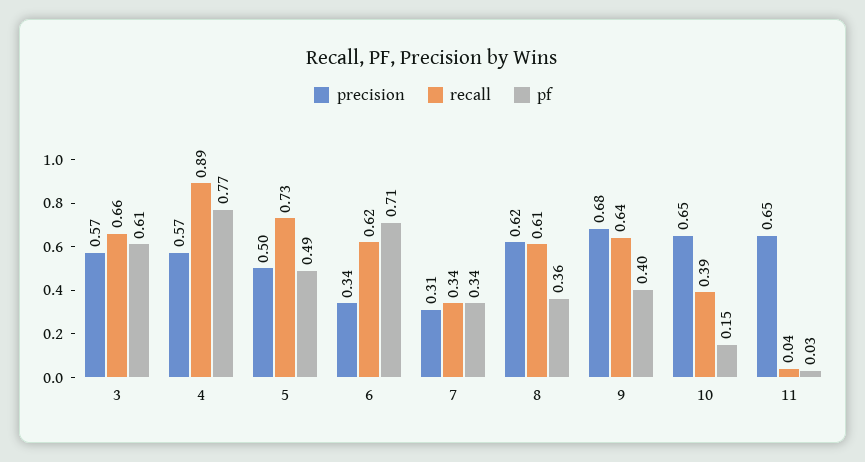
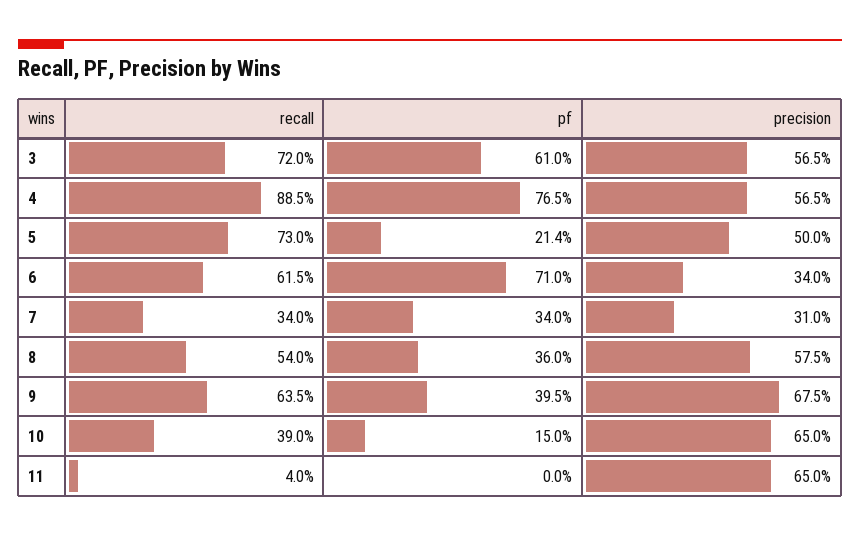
recall, 3: 0.66 -> 0.72
pf, 5: 0.49 -> 0.214
precision, 8: 0.62 -> 0.575
recall, 8: 0.61 -> 0.54
pf, 11: 0.03 -> 0

